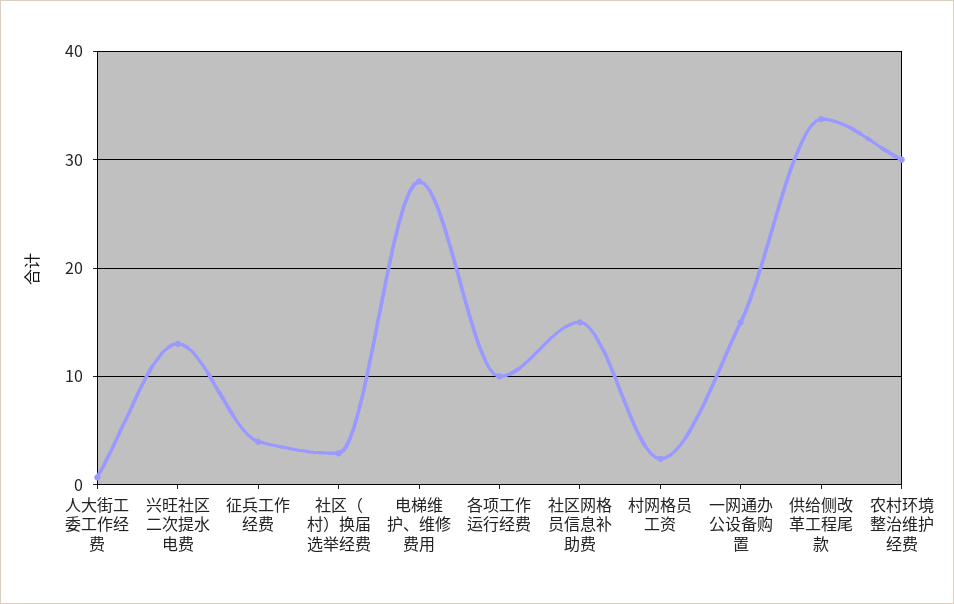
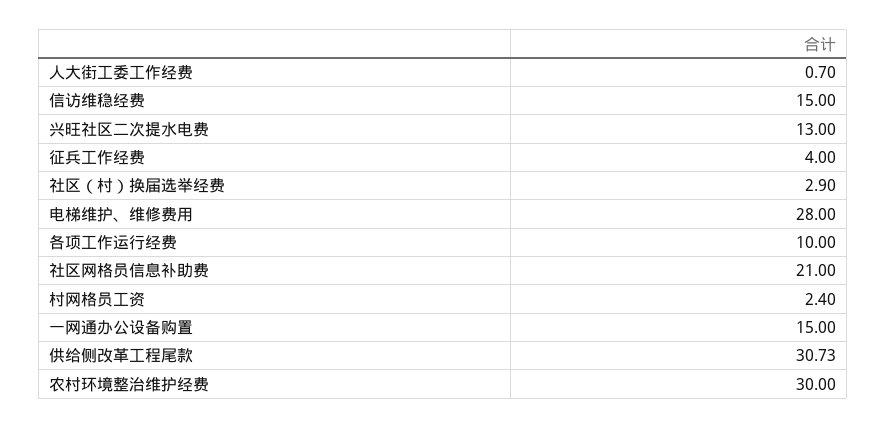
社区网格员信息补助费: 15 -> 21
供给侧改革工程尾款: 34 -> 30.73
信访维稳经费: none -> 15

